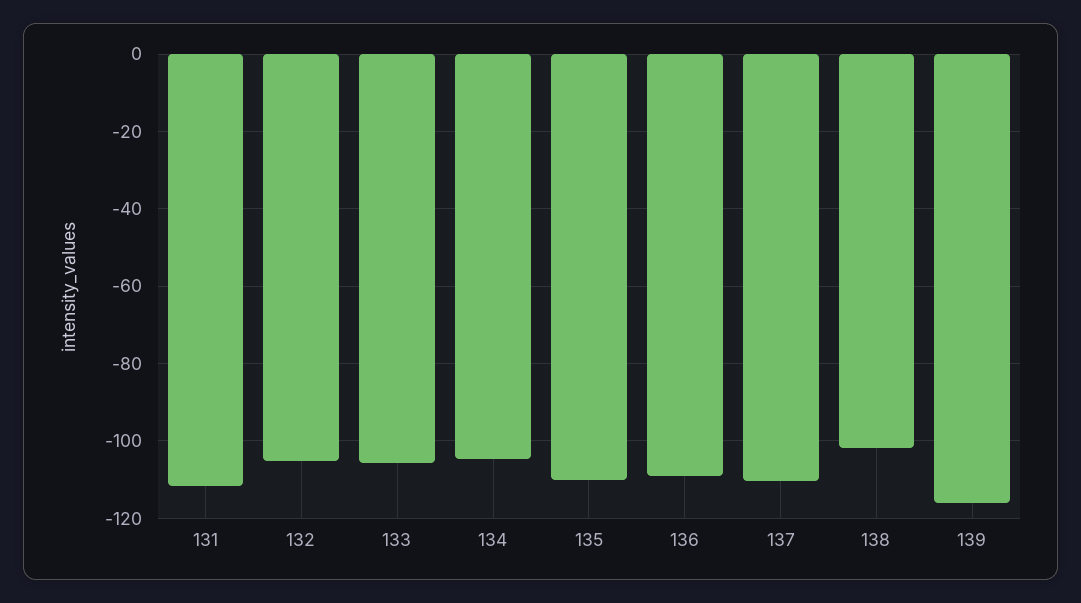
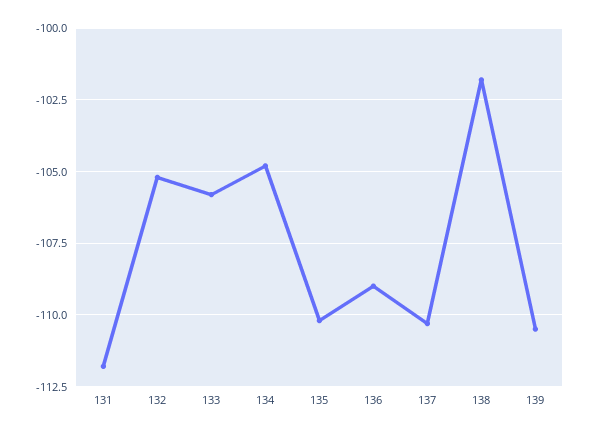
139: -116 -> -110.5

